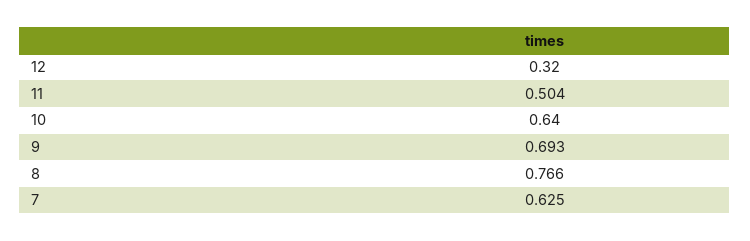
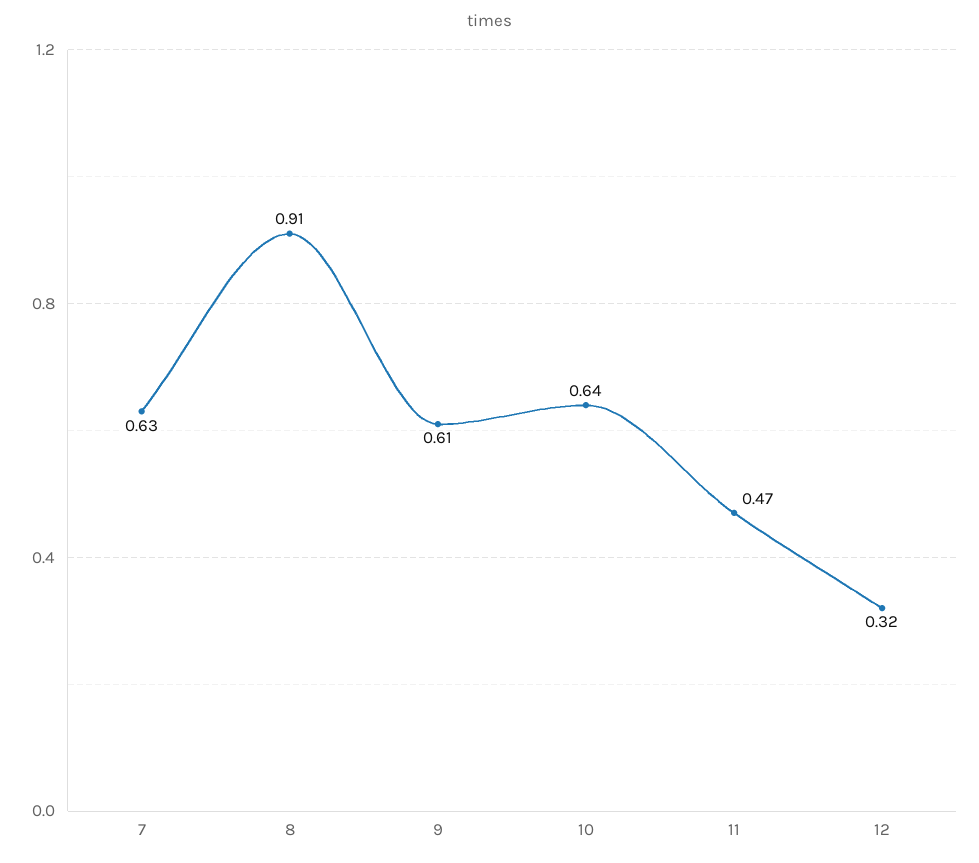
11: 0.504 -> 0.47
9: 0.693 -> 0.61
8: 0.766 -> 0.91

